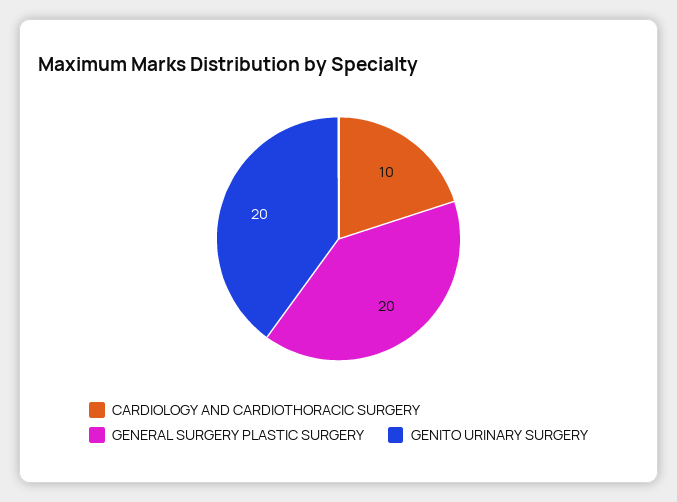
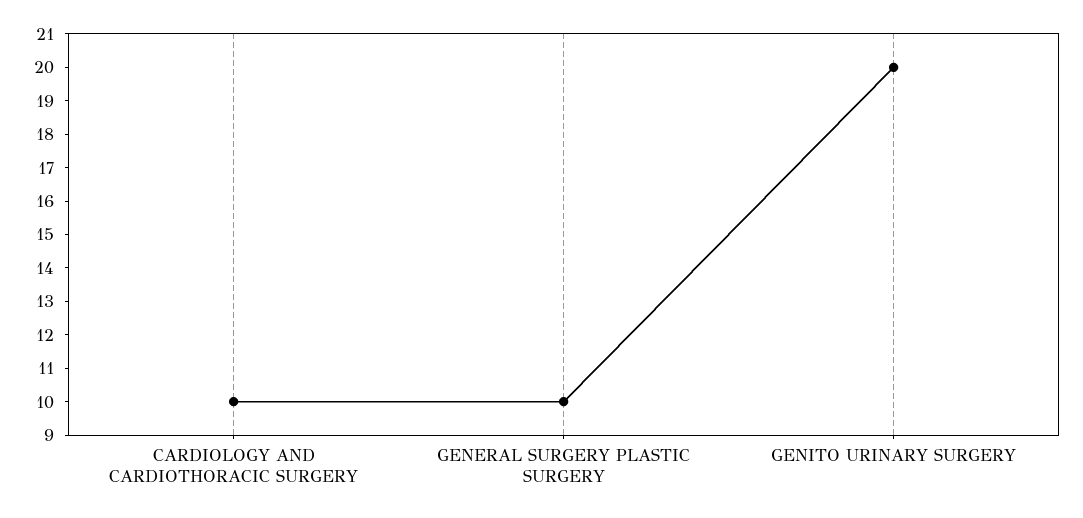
GENERAL SURGERY PLASTIC SURGERY: 20 -> 10

